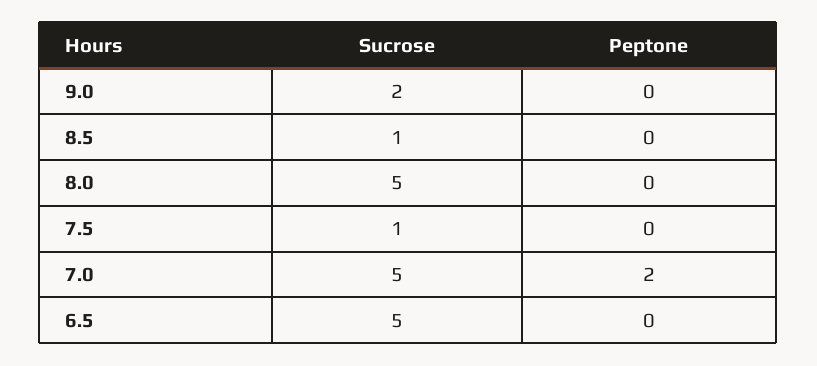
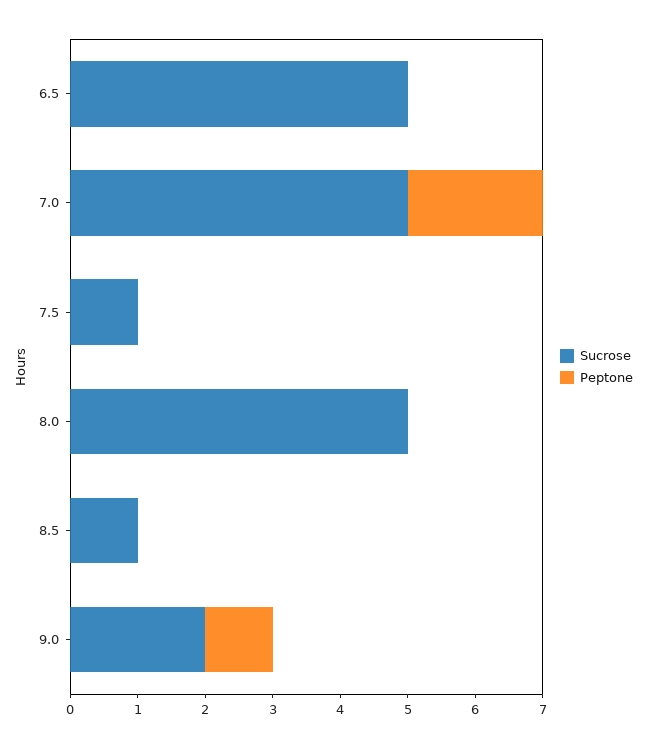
Peptone, 9.0: 0 -> 1

